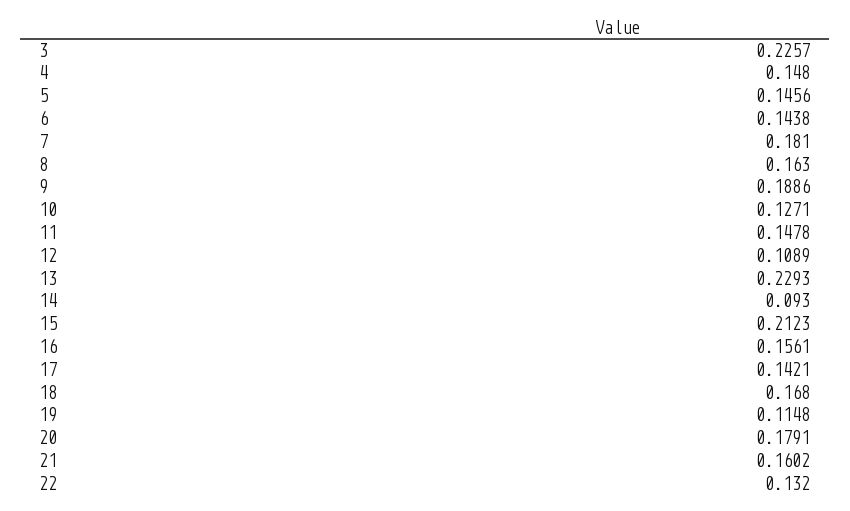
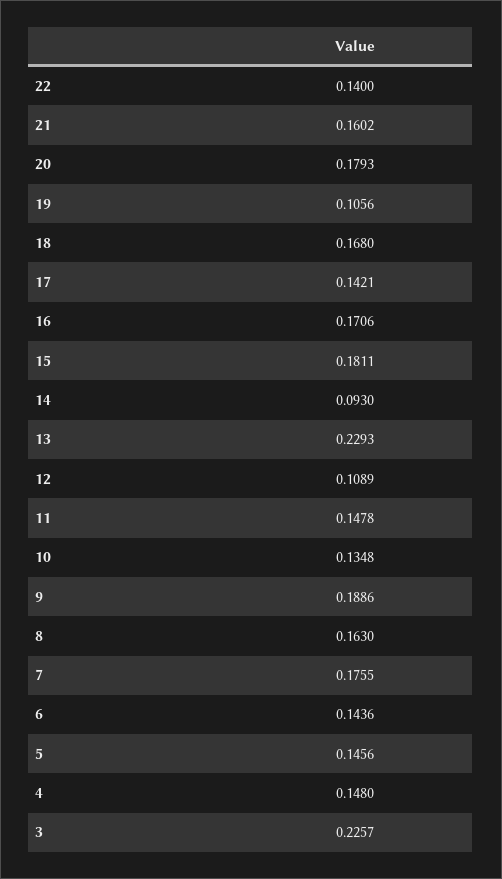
6: 0.1438 -> 0.1436
7: 0.181 -> 0.1755
10: 0.1271 -> 0.1348
15: 0.2123 -> 0.1811
16: 0.1561 -> 0.1706
19: 0.1148 -> 0.1056
20: 0.1791 -> 0.1793
22: 0.132 -> 0.14

